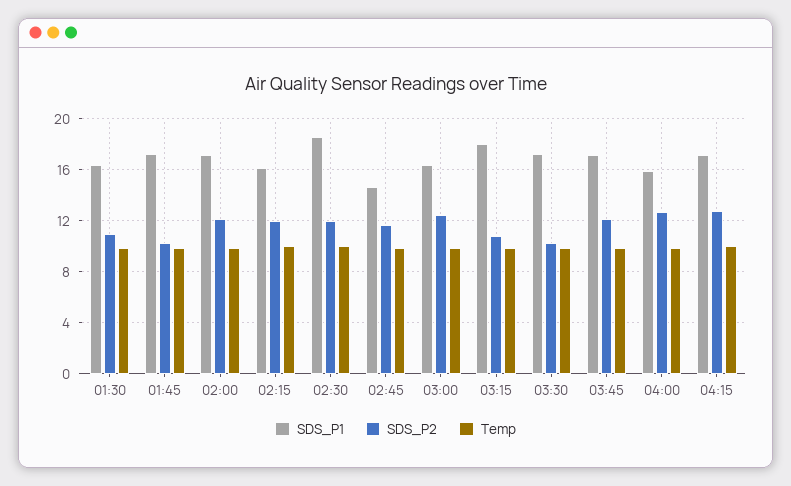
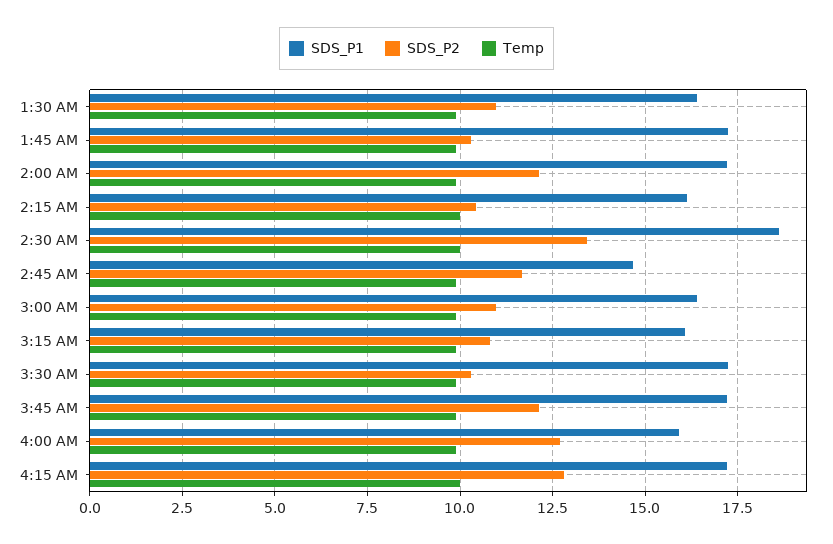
SDS_P2, 02:15: 12 -> 10.5
SDS_P2, 02:30: 12 -> 13.5
SDS_P2, 03:00: 12.5 -> 11
SDS_P1, 03:15: 18 -> 16

